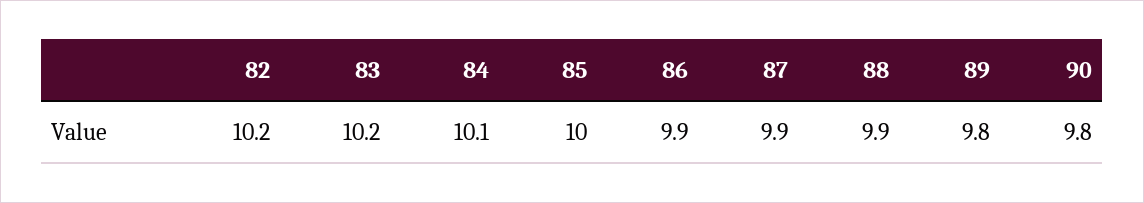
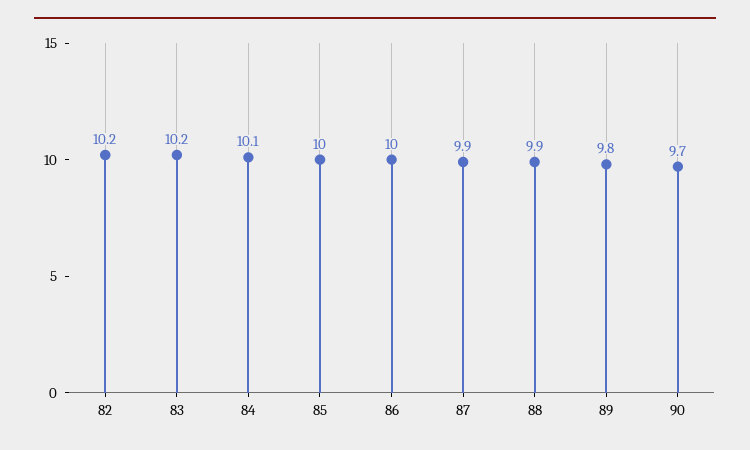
86: 9.9 -> 10
90: 9.8 -> 9.7

